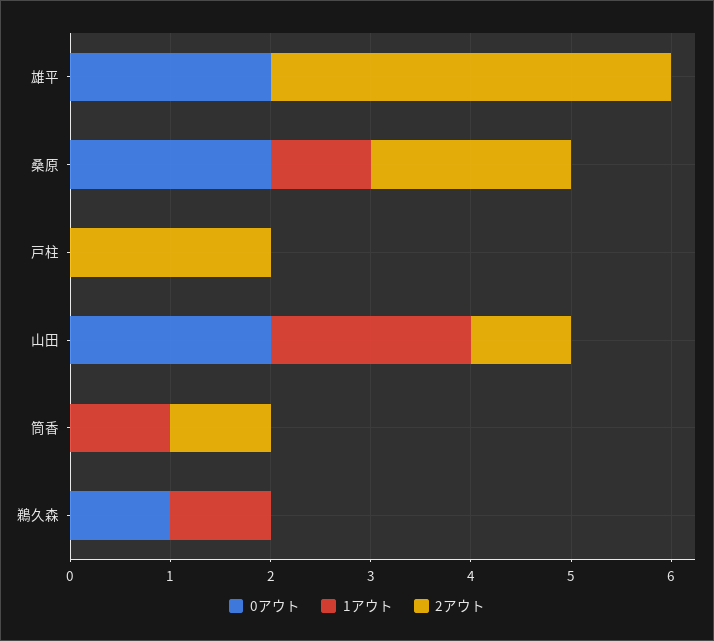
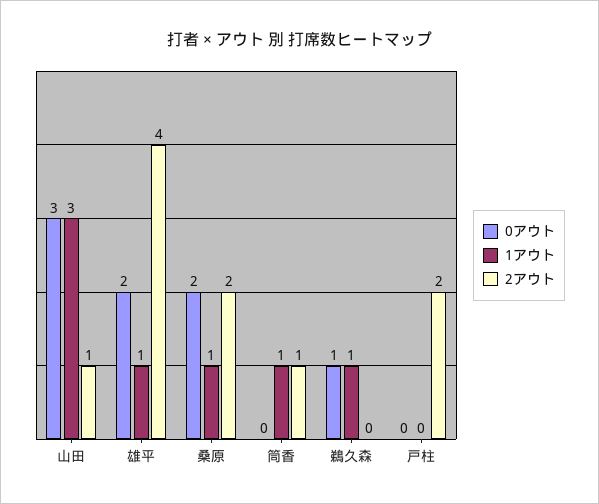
1アウト, 雄平: 0 -> 1
0アウト, 山田: 2 -> 3
1アウト, 山田: 2 -> 3

